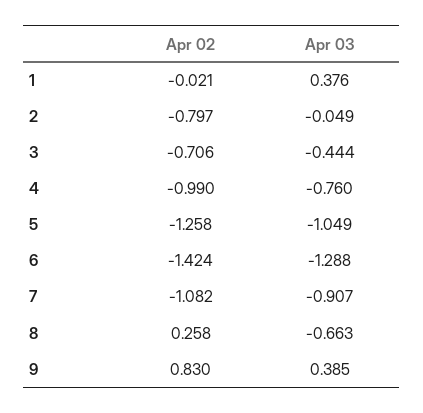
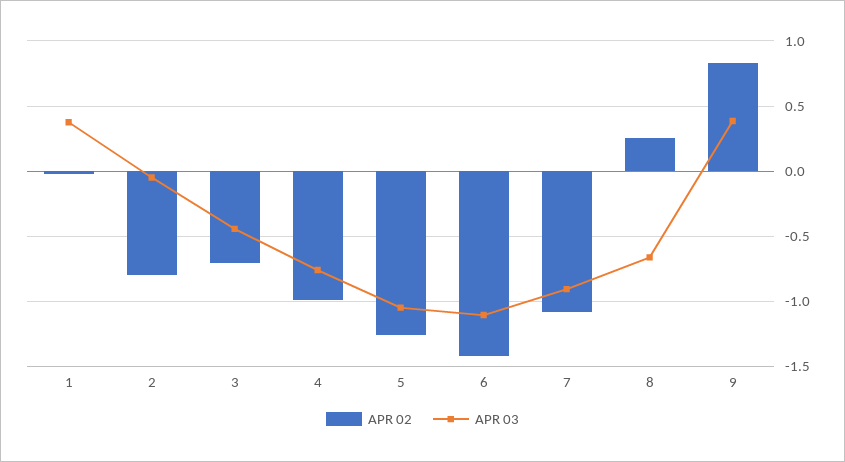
Apr 03, 6: -1.288 -> -1.1

